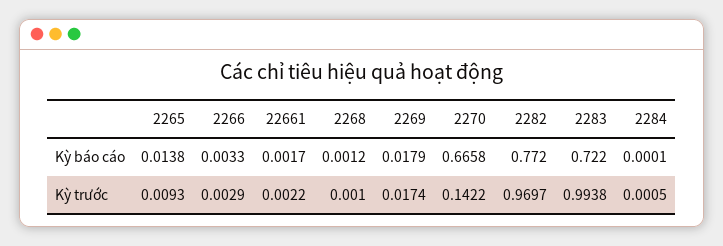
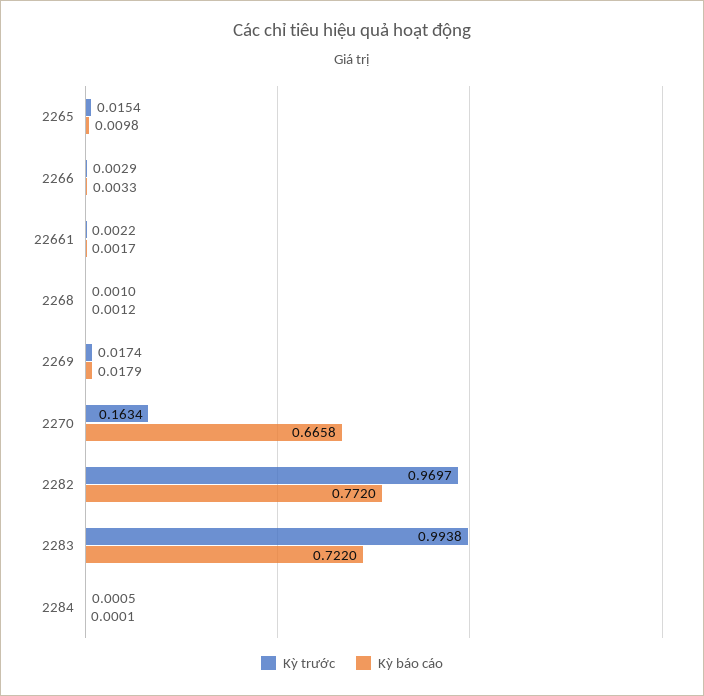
Kỳ báo cáo, 2265: 0.0138 -> 0.0098
Kỳ trước, 2265: 0.0093 -> 0.0154
Kỳ trước, 2270: 0.1422 -> 0.1634

